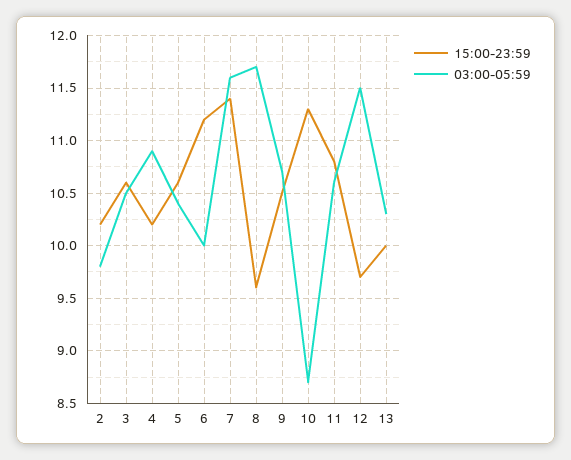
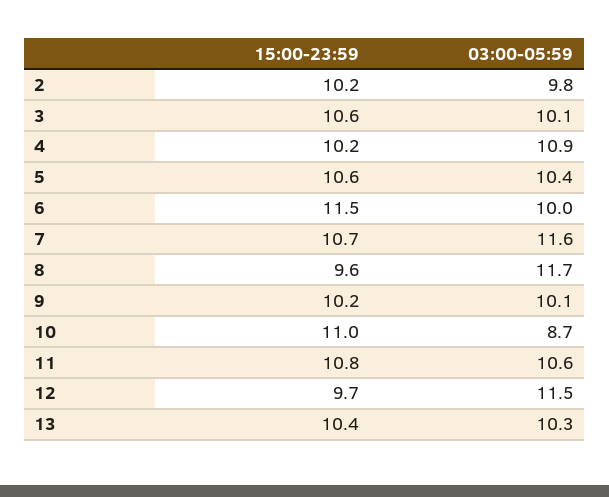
03:00-05:59, 3: 10.5 -> 10.1
15:00-23:59, 6: 11.2 -> 11.5
15:00-23:59, 7: 11.4 -> 10.7
15:00-23:59, 9: 10.5 -> 10.2
03:00-05:59, 9: 10.7 -> 10.1
15:00-23:59, 10: 11.3 -> 11
15:00-23:59, 13: 10 -> 10.4

